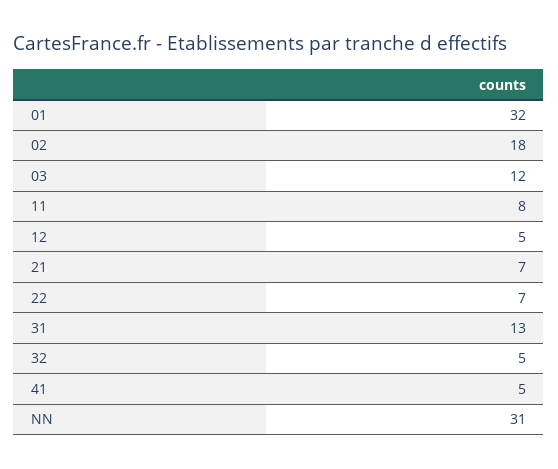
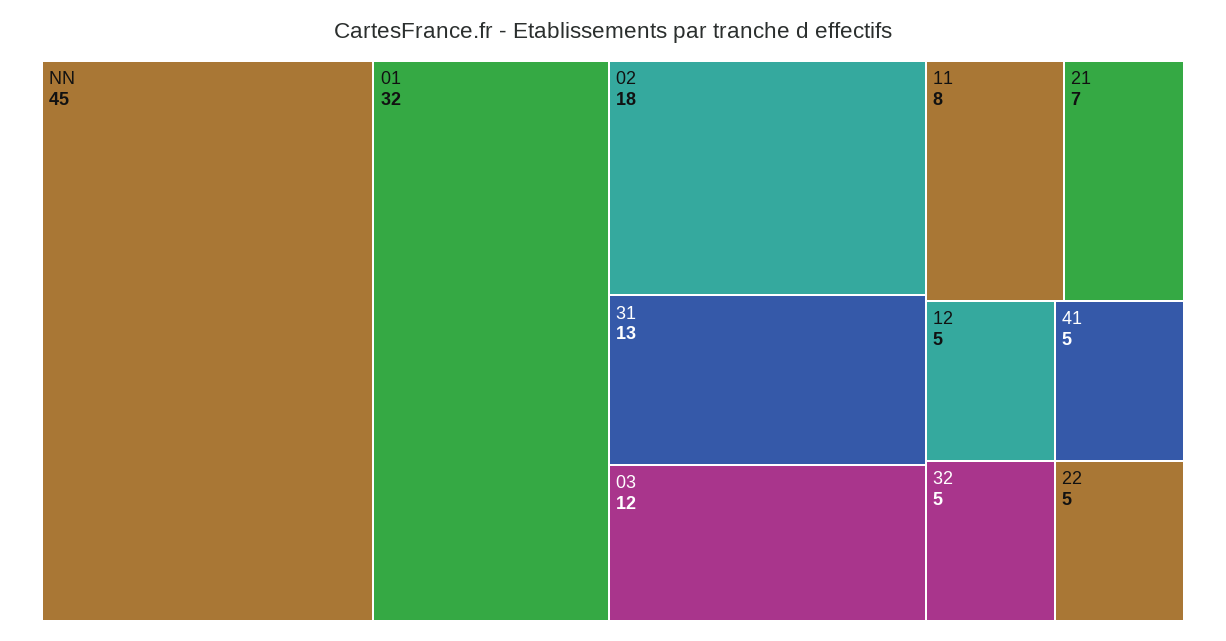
22: 7 -> 5
NN: 31 -> 45

